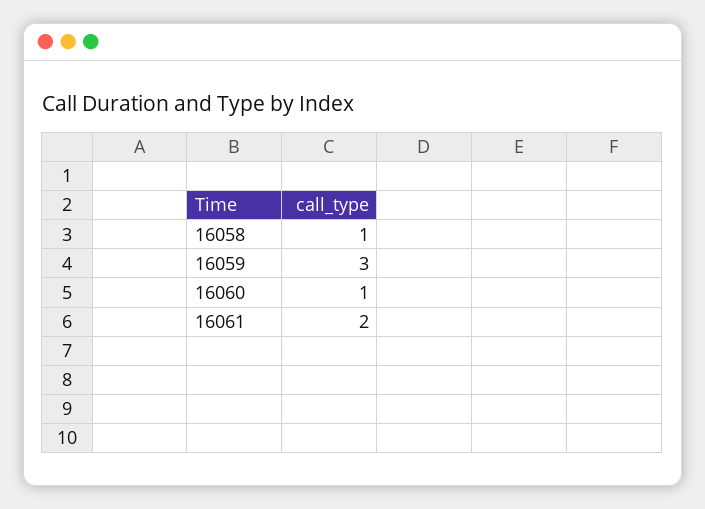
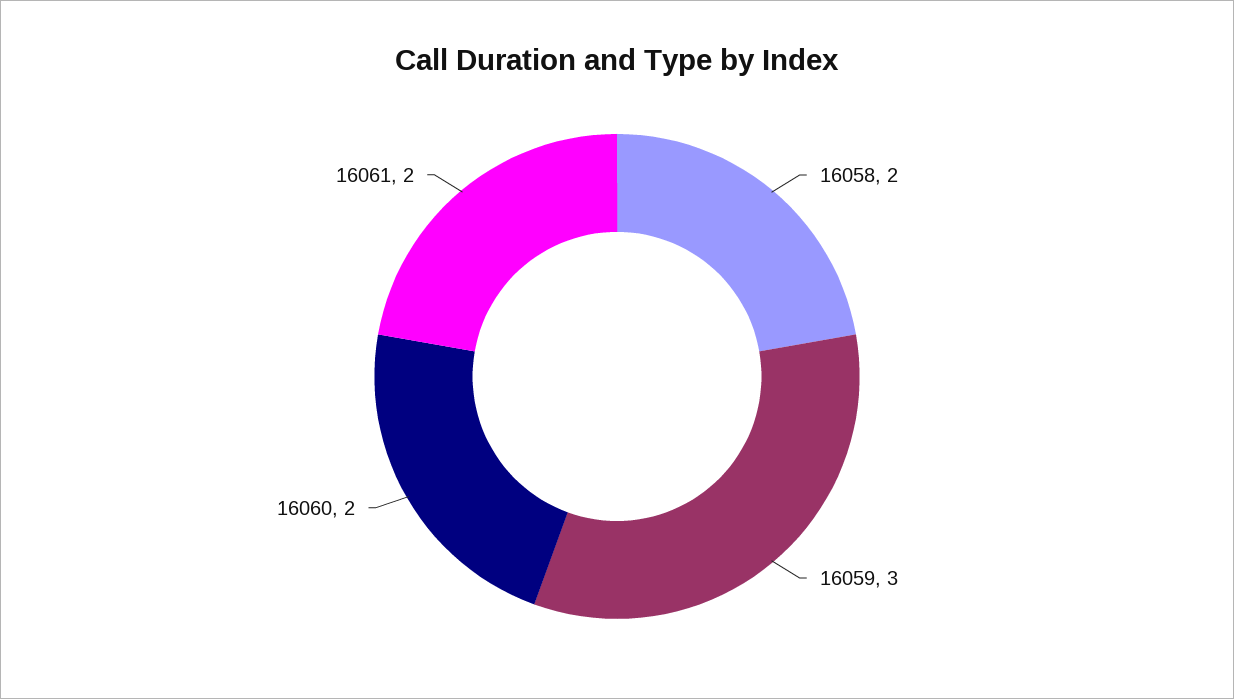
16058: 1 -> 2
16060: 1 -> 2

